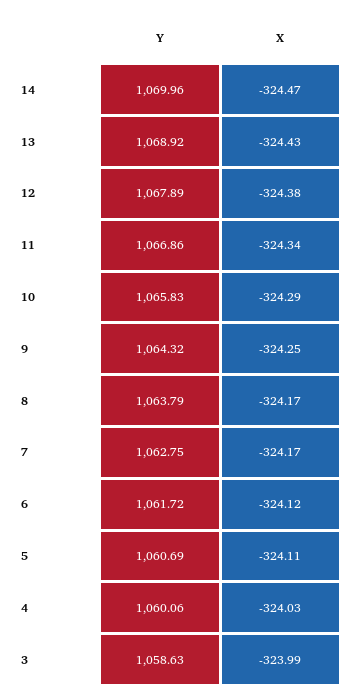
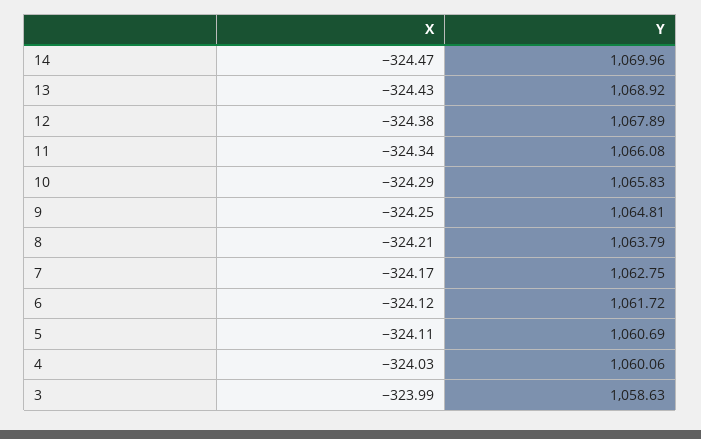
Y, 11: 1066.86 -> 1066.08
Y, 9: 1064.32 -> 1064.81
X, 8: -324.17 -> -324.21

